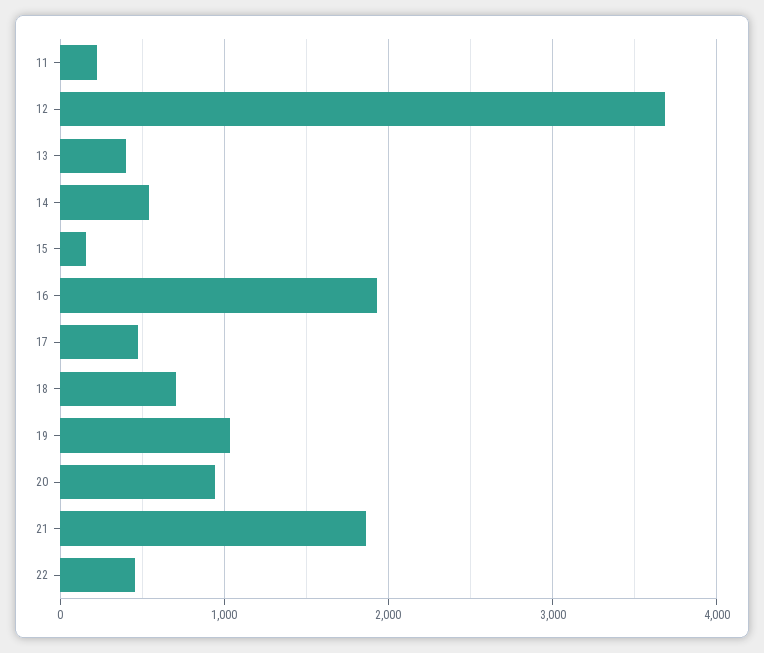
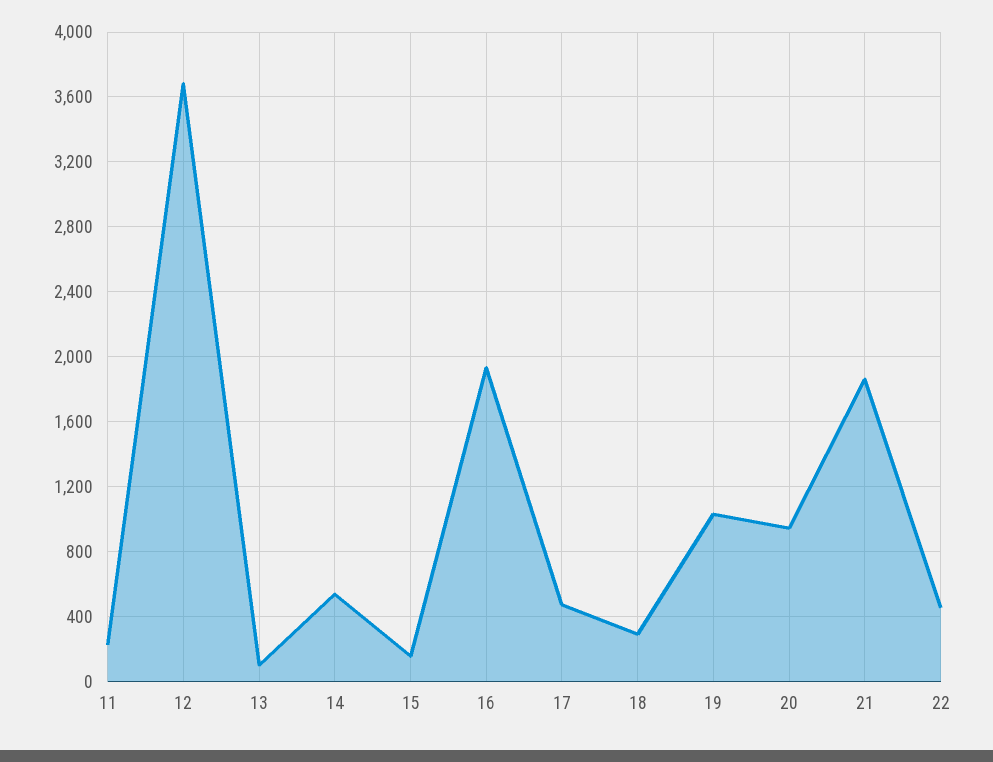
13: 400 -> 100
18: 700 -> 300

